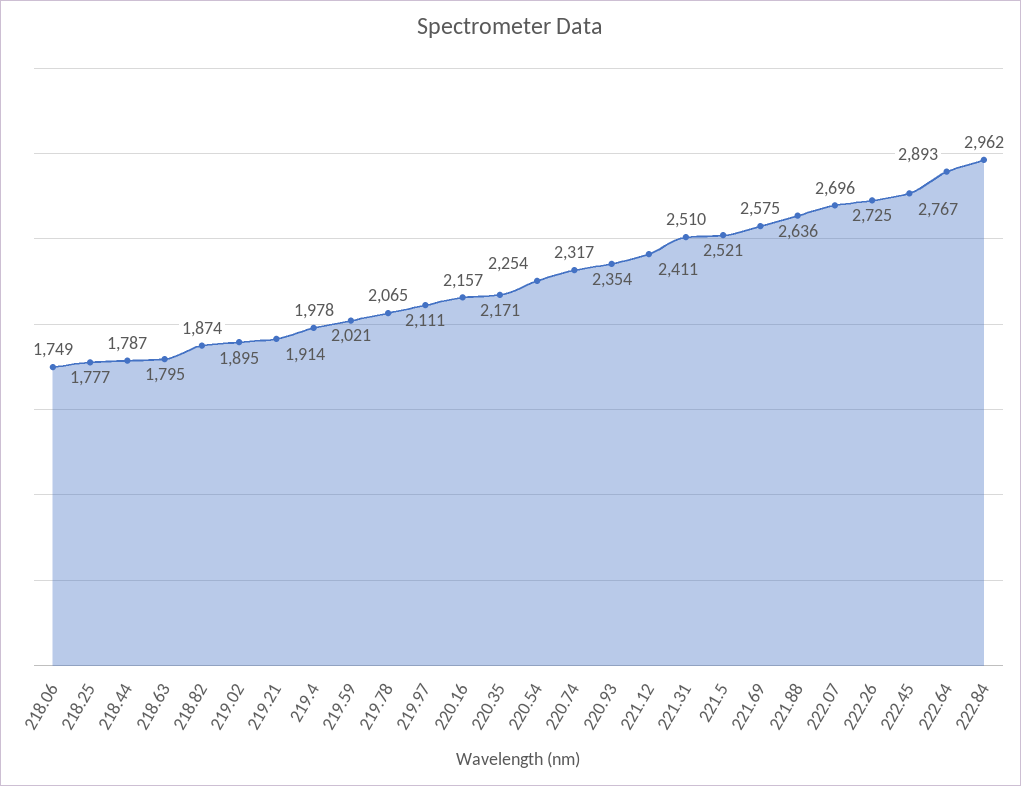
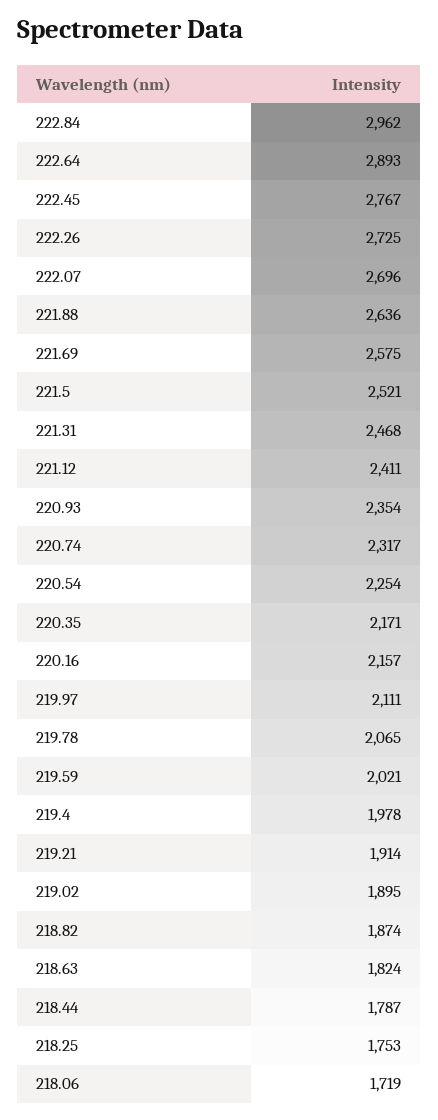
218.06: 1749 -> 1719
218.25: 1777 -> 1753
218.63: 1795 -> 1824
221.31: 2510 -> 2468

